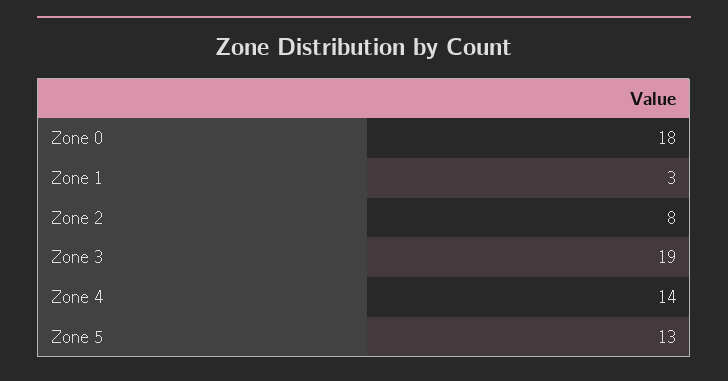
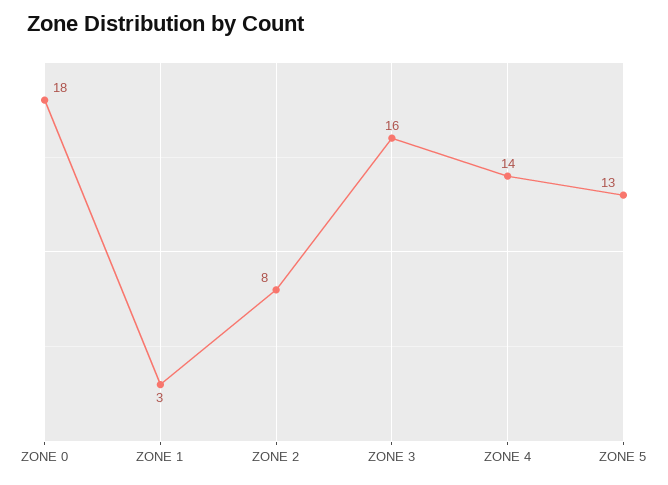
Zone 3: 19 -> 16

